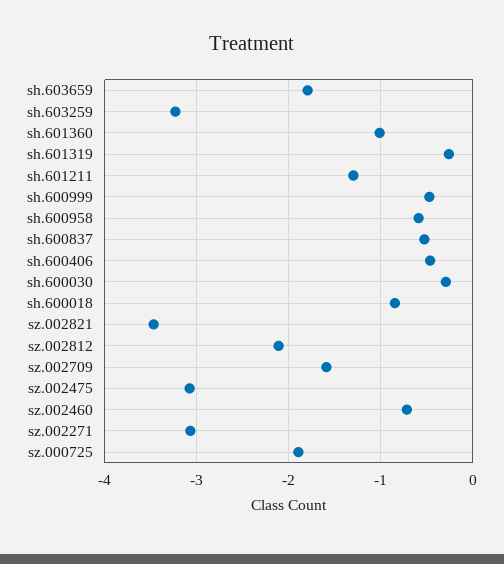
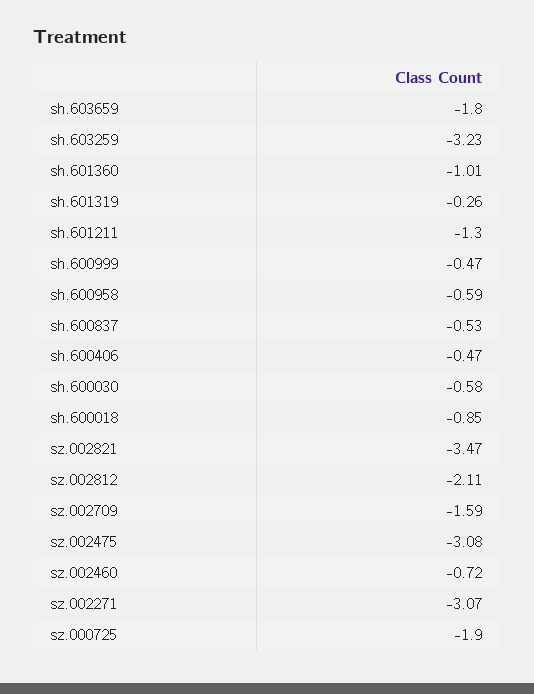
sh.600030: -0.3 -> -0.58

